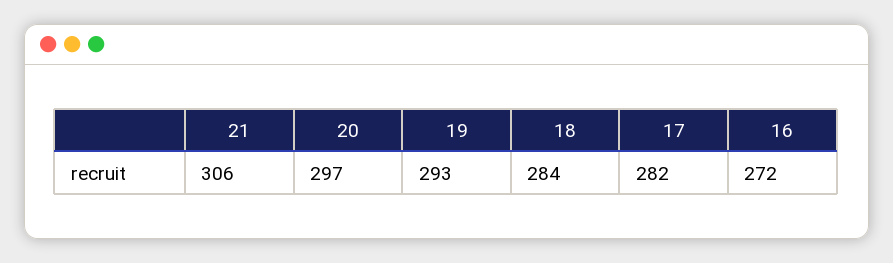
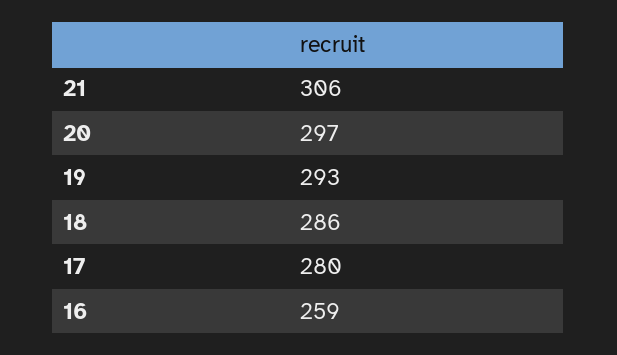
18: 284 -> 286
17: 282 -> 280
16: 272 -> 259

